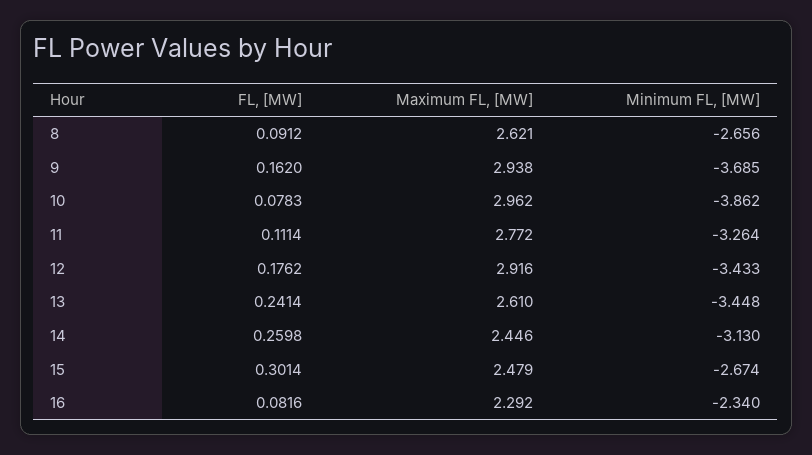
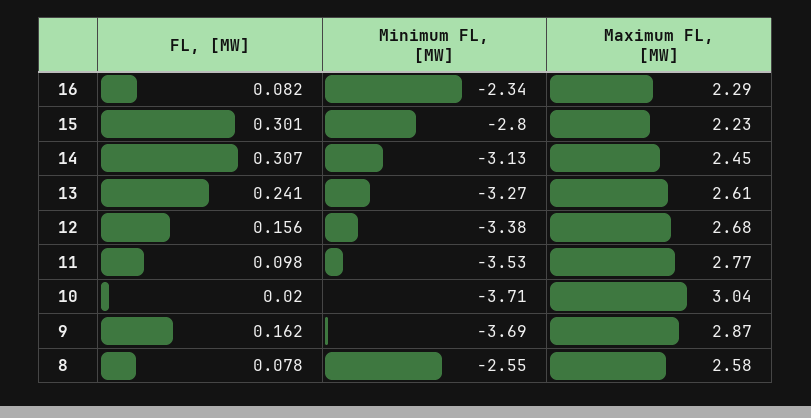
FL, [MW], 8: 0.0912 -> 0.078
Maximum FL, [MW], 8: 2.621 -> 2.58
Minimum FL, [MW], 8: -2.656 -> -2.55
Maximum FL, [MW], 9: 2.938 -> 2.87
FL, [MW], 10: 0.0783 -> 0.02
Maximum FL, [MW], 10: 2.962 -> 3.04
Minimum FL, [MW], 10: -3.862 -> -3.71
FL, [MW], 11: 0.1114 -> 0.098
Minimum FL, [MW], 11: -3.264 -> -3.53
FL, [MW], 12: 0.1762 -> 0.156
Maximum FL, [MW], 12: 2.916 -> 2.68
Minimum FL, [MW], 12: -3.433 -> -3.38
Minimum FL, [MW], 13: -3.448 -> -3.27
FL, [MW], 14: 0.2598 -> 0.307
Maximum FL, [MW], 15: 2.479 -> 2.23
Minimum FL, [MW], 15: -2.674 -> -2.8

